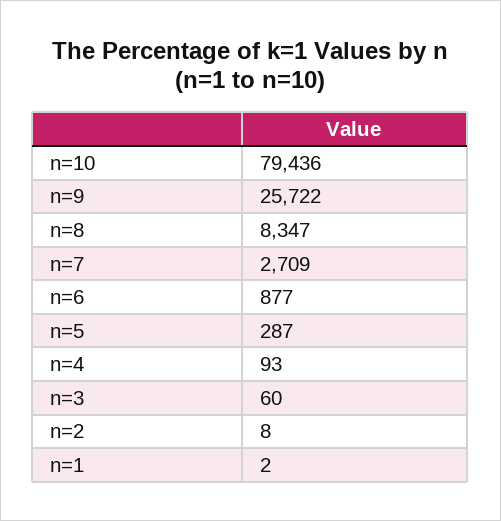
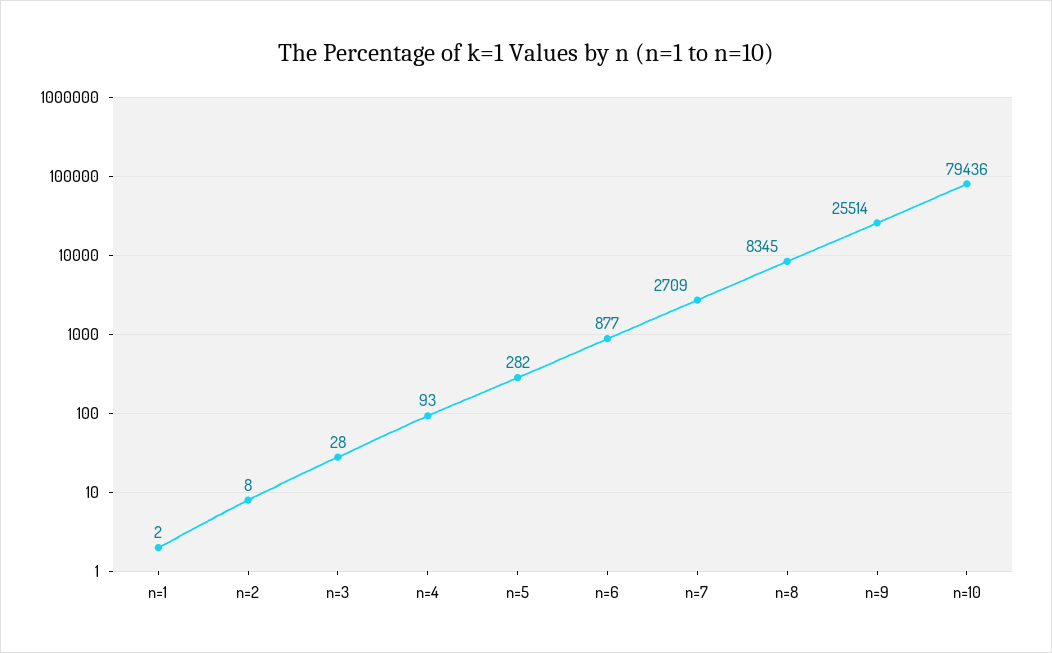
n=9: 25722 -> 25514
n=8: 8347 -> 8345
n=5: 287 -> 282
n=3: 60 -> 28

